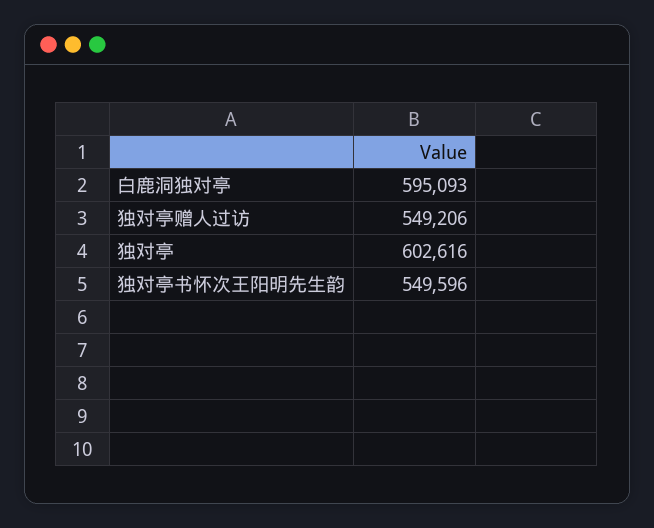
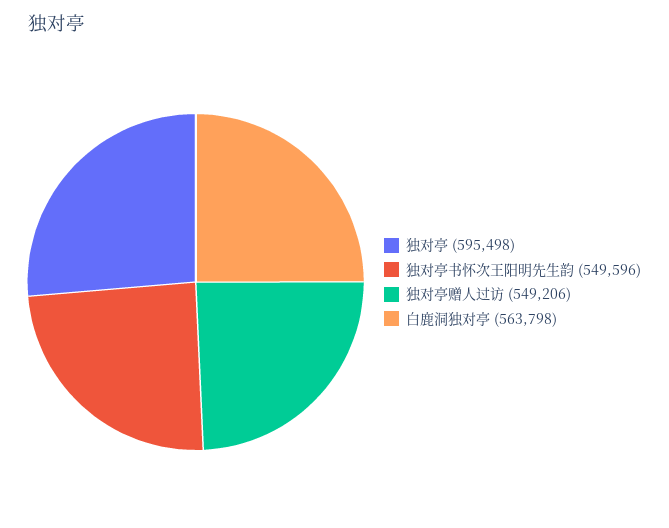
白鹿洞独对亭: 595093 -> 563798
独对亭: 602616 -> 595498

